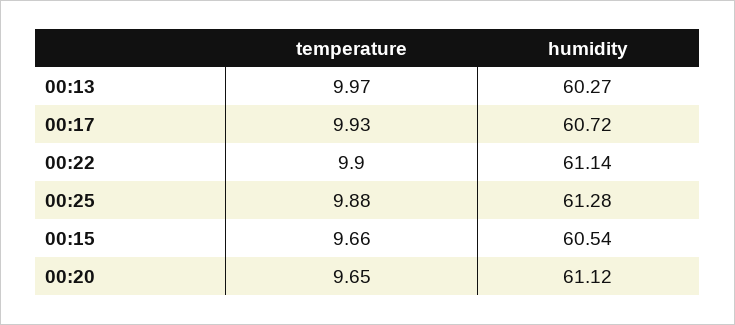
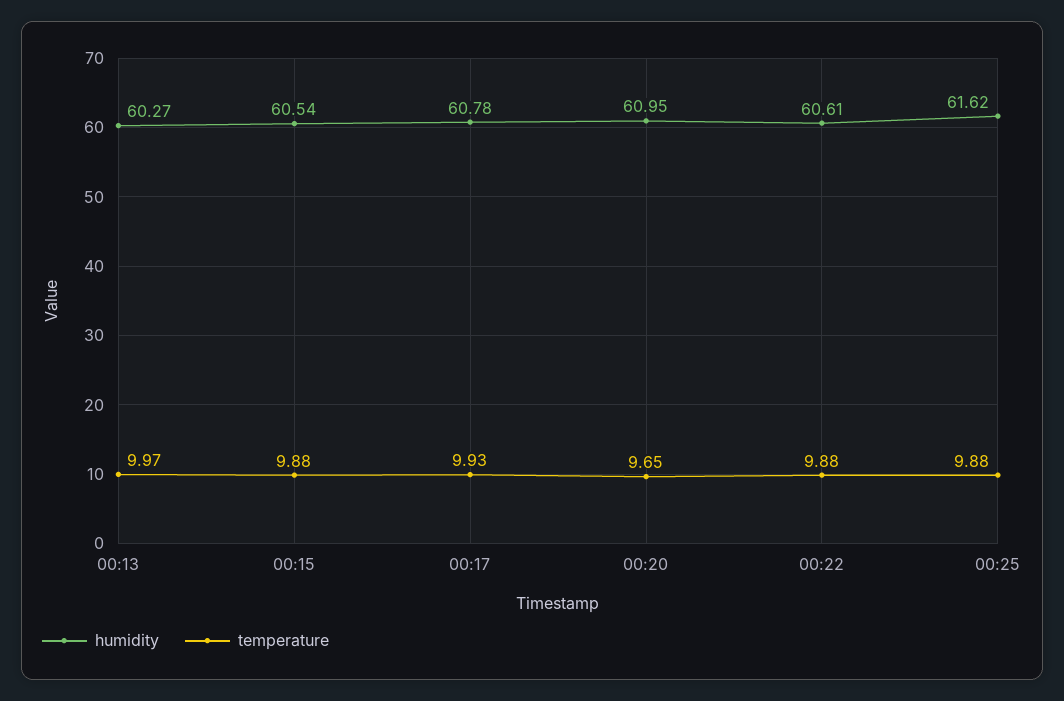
humidity, 00:17: 60.72 -> 60.78
temperature, 00:22: 9.9 -> 9.88
humidity, 00:22: 61.14 -> 60.61
humidity, 00:25: 61.28 -> 61.62
temperature, 00:15: 9.66 -> 9.88
humidity, 00:20: 61.12 -> 60.95

